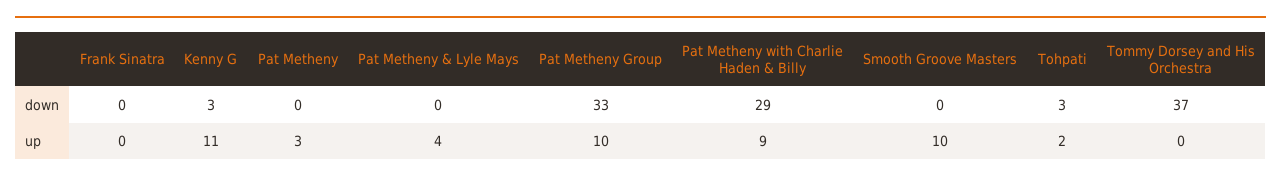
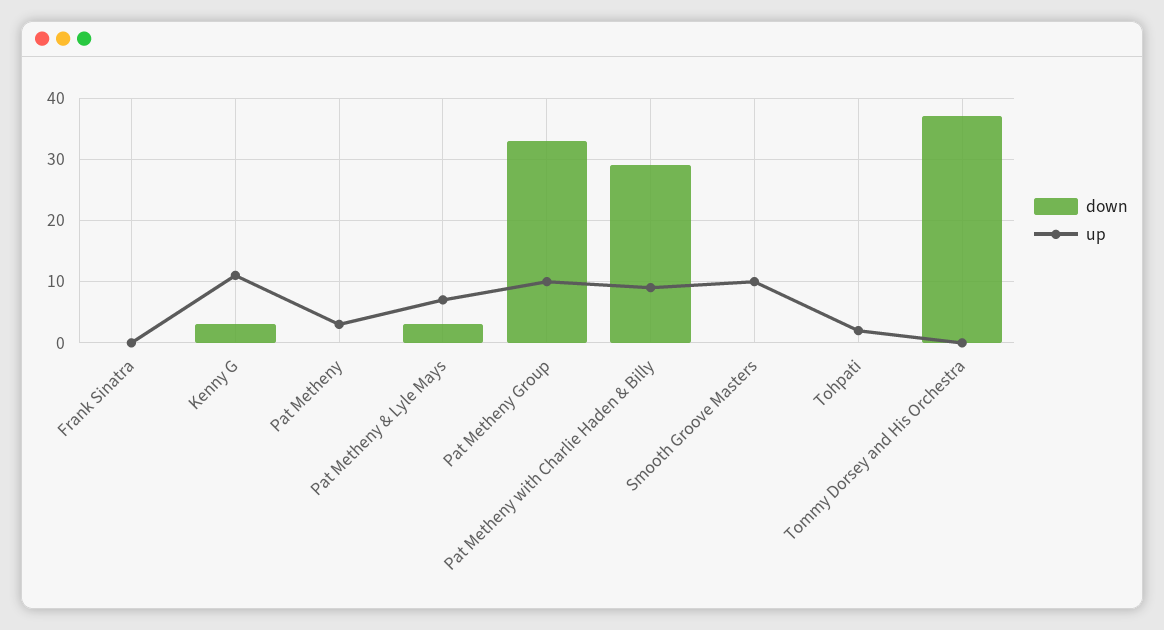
down, Pat Metheny & Lyle Mays: 0 -> 3
down, Tohpati: 3 -> 0
up, Pat Metheny & Lyle Mays: 4 -> 7

